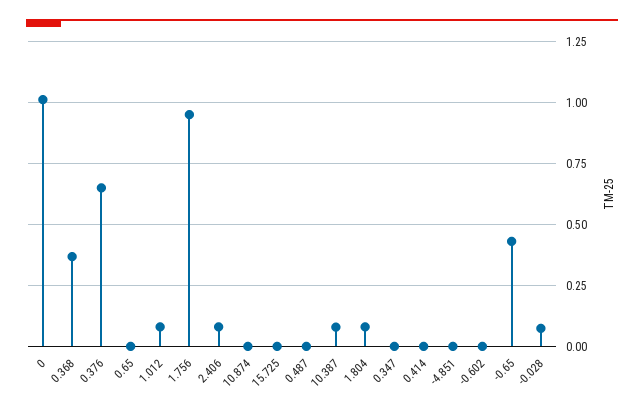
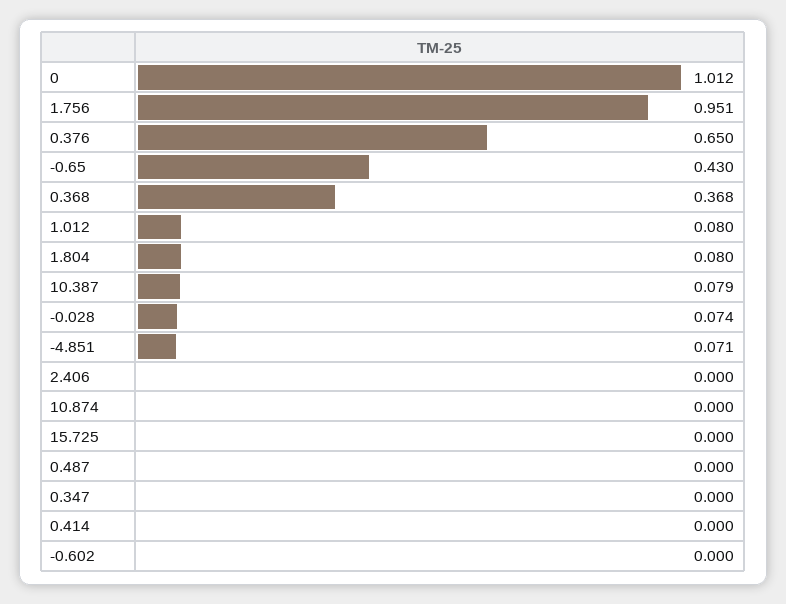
0.65: 0 -> none
2.406: 0.075 -> 0
-4.851: 0 -> 0.071

